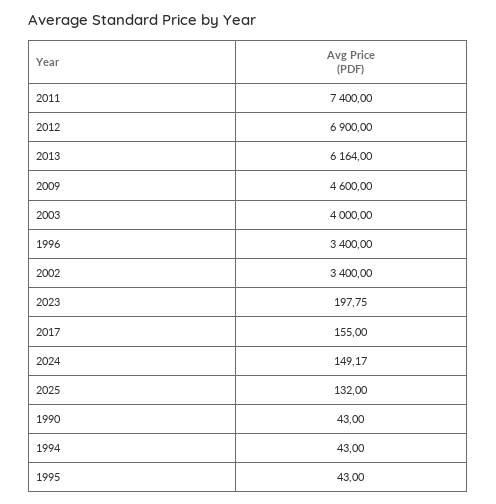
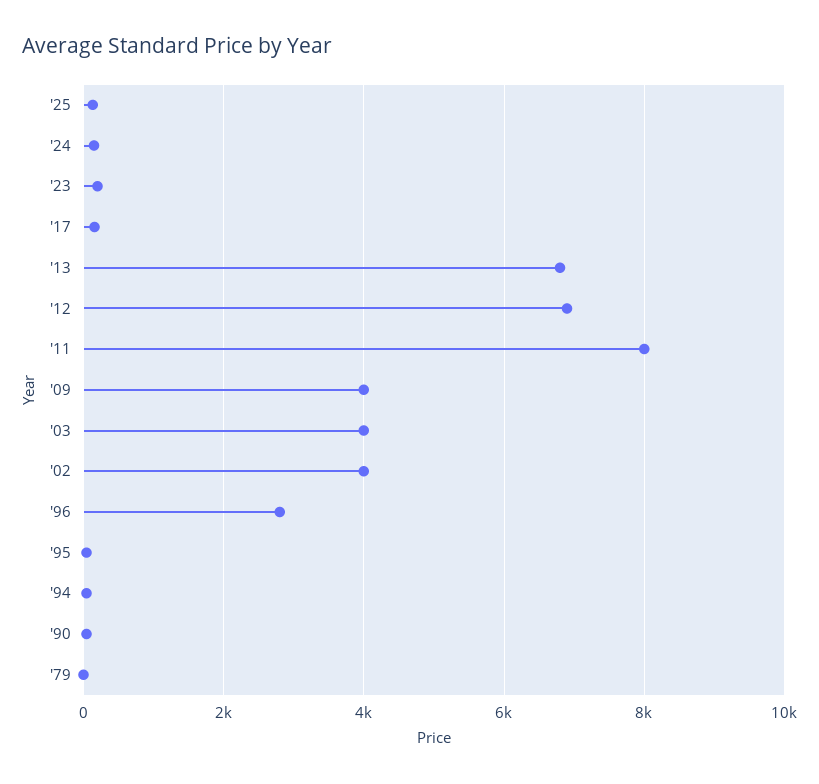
2011: 7400 -> 8000
2013: 6164 -> 6800
2009: 4600 -> 4000
1996: 3400 -> 2800
2002: 3400 -> 4000
'79: none -> 0

